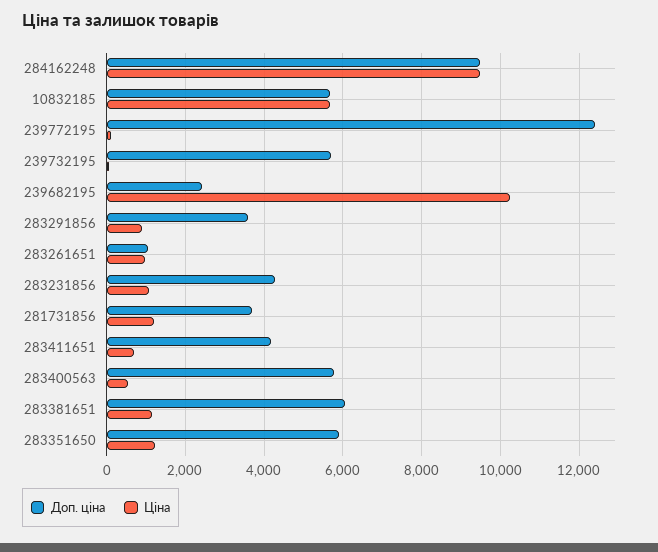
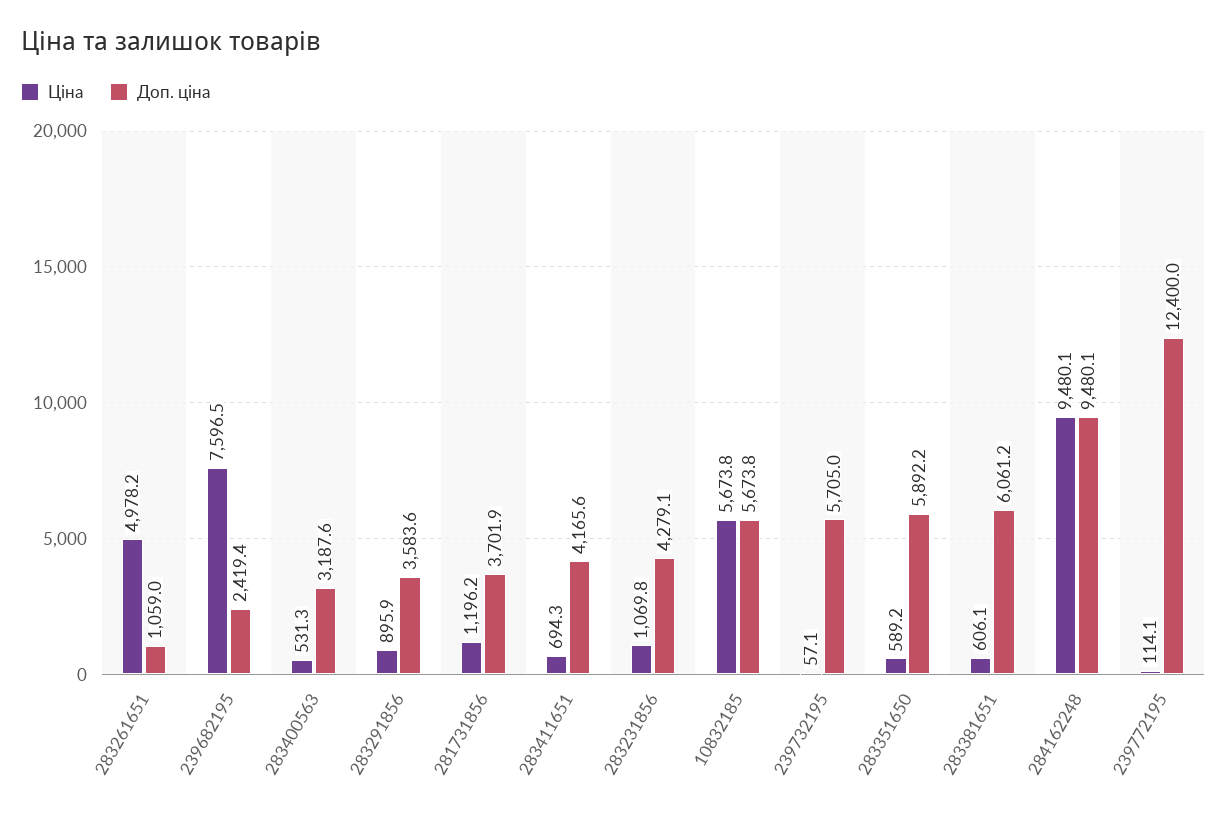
Ціна, 239682195: 10200 -> 7596.5
Ціна, 283261651: 1000 -> 4978.2
Доп. ціна, 283400563: 5800 -> 3187.6
Ціна, 283381651: 1200 -> 606.1
Ціна, 283351650: 1200 -> 589.2

